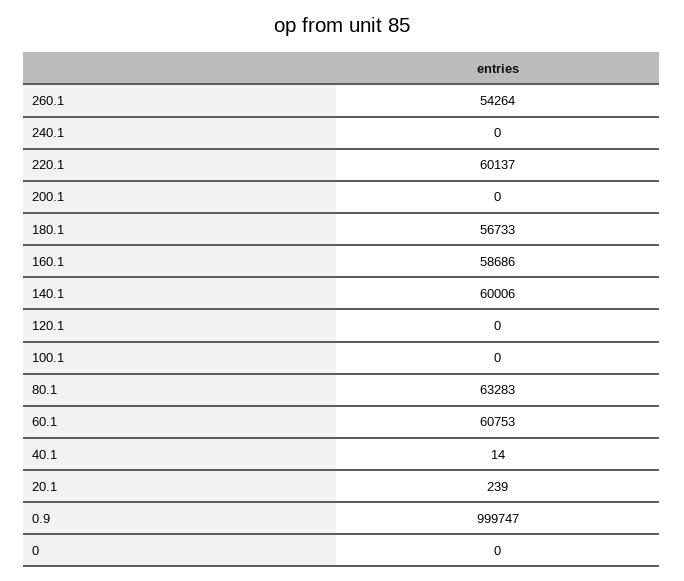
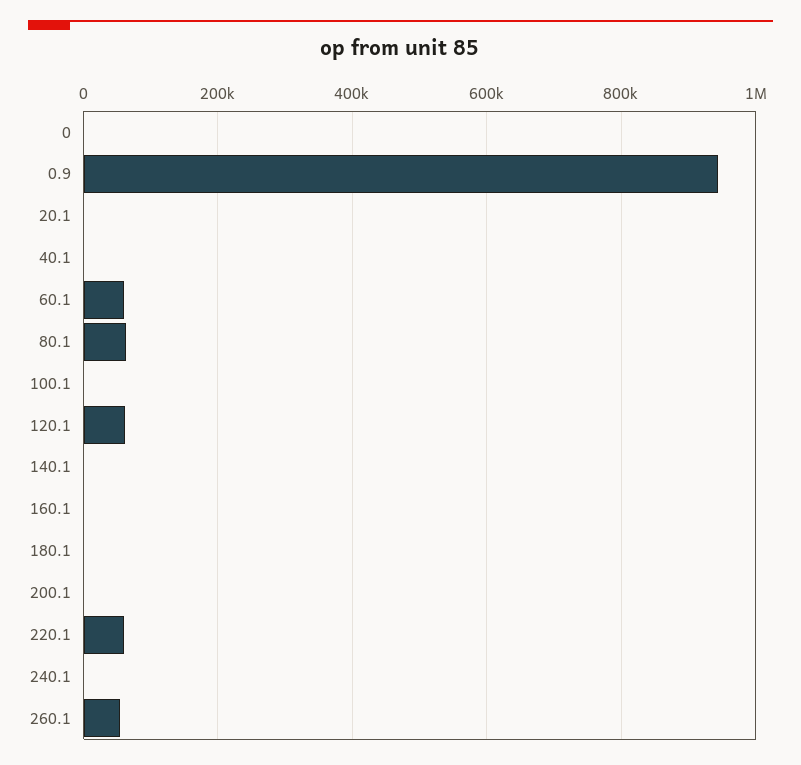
180.1: 56733 -> 0
160.1: 58686 -> 0
140.1: 60006 -> 0
120.1: 0 -> 60000
0.9: 999747 -> 940000

